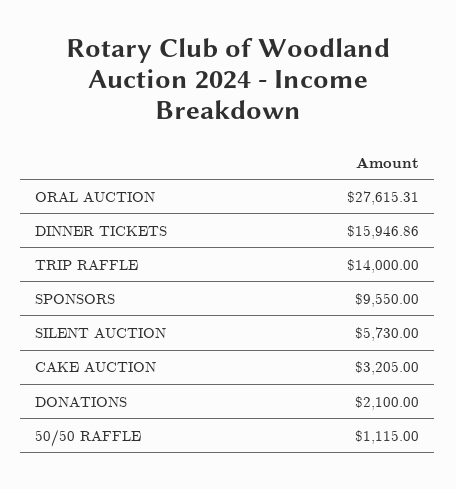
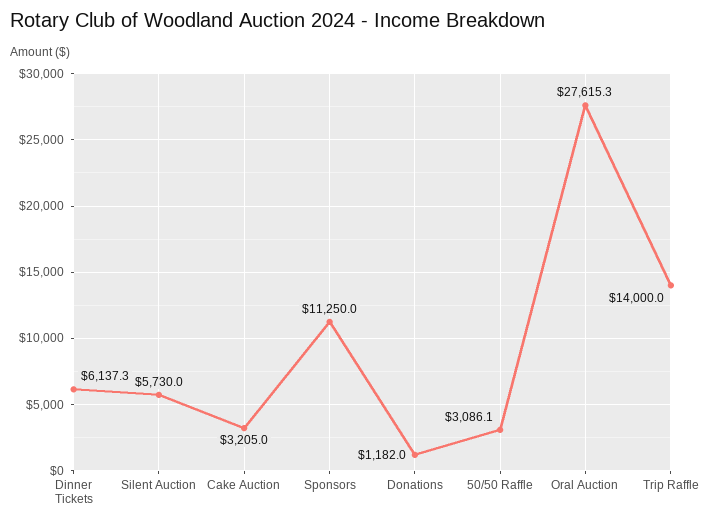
DINNER TICKETS: 15946.86 -> 6137.3
SPONSORS: 9550 -> 11250
DONATIONS: 2100 -> 1182
50/50 RAFFLE: 1115 -> 3086.1

